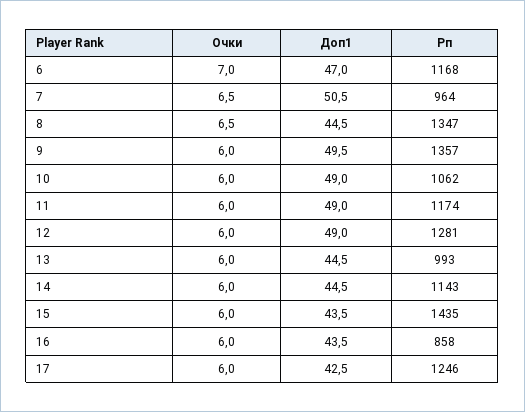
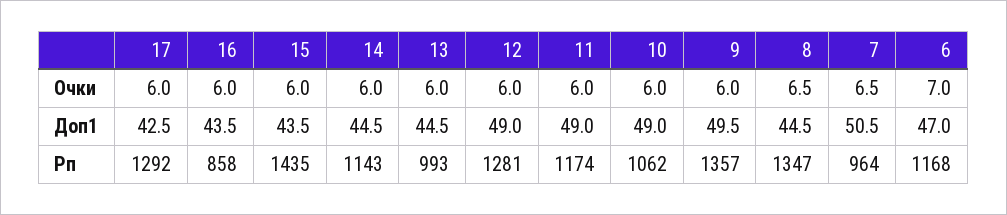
Рп, 17: 1246 -> 1292

